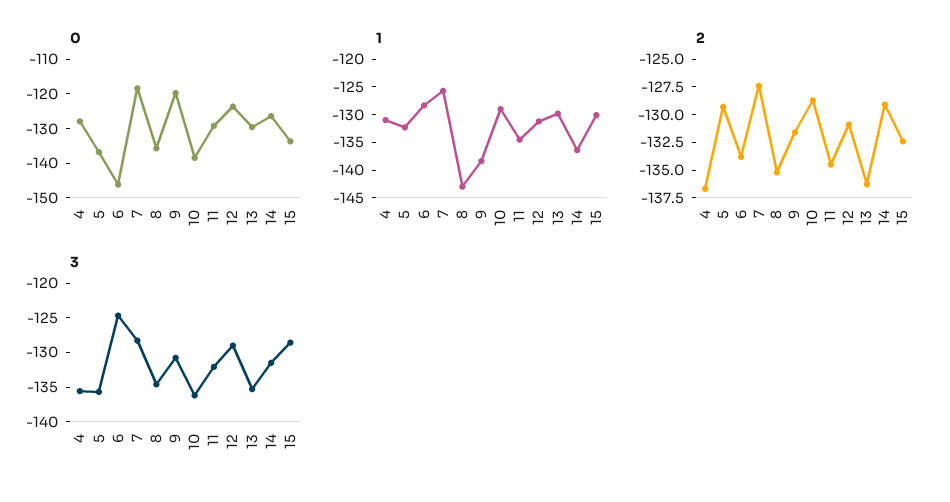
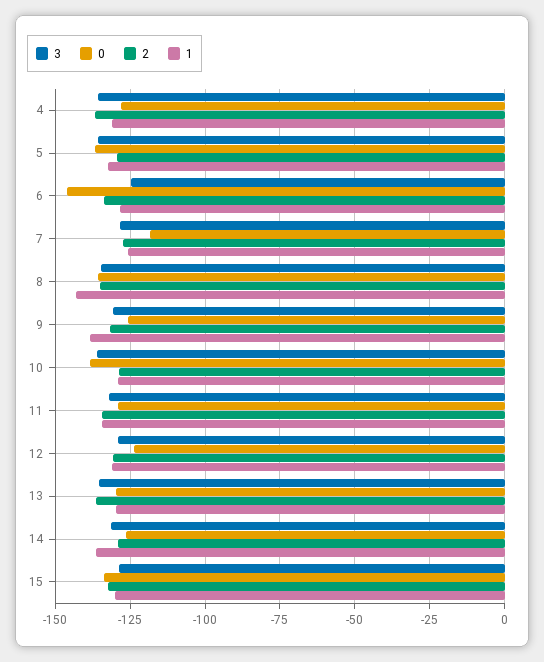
0, 9: -120 -> -125

